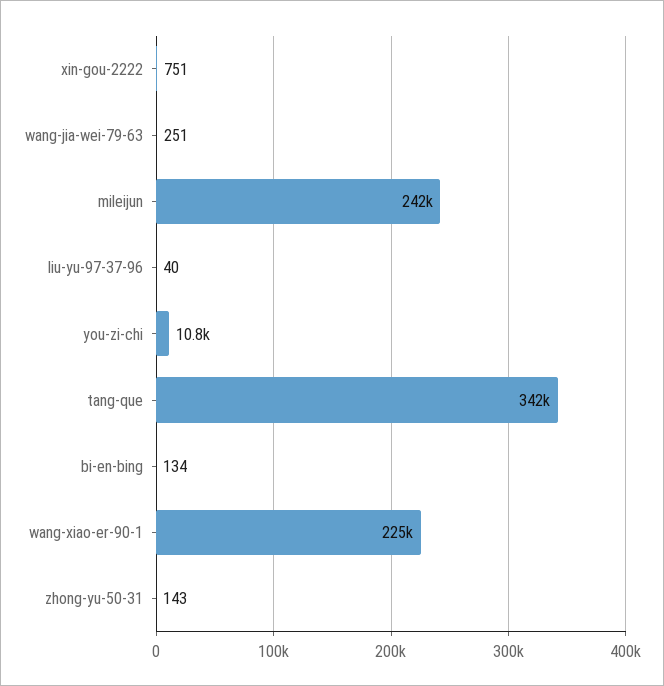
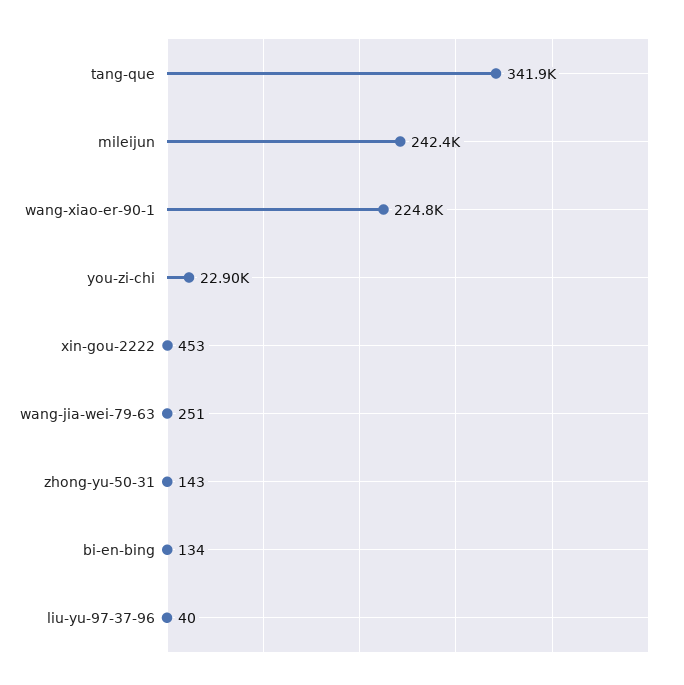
xin-gou-2222: 751 -> 453
you-zi-chi: 10800 -> 22900

